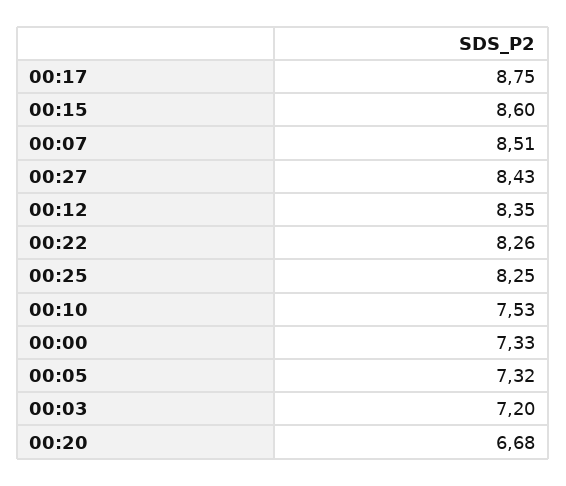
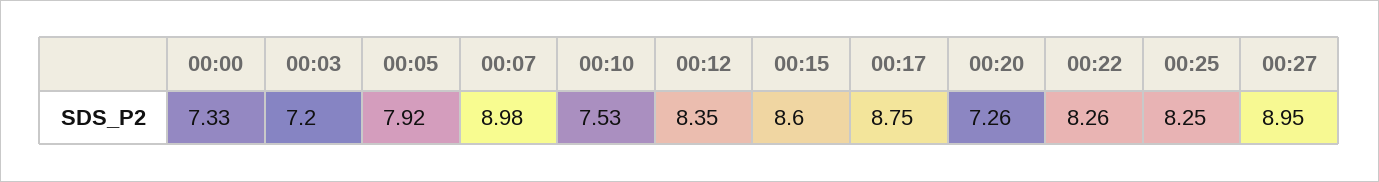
00:07: 8.51 -> 8.98
00:27: 8.43 -> 8.95
00:05: 7.32 -> 7.92
00:20: 6.68 -> 7.26

